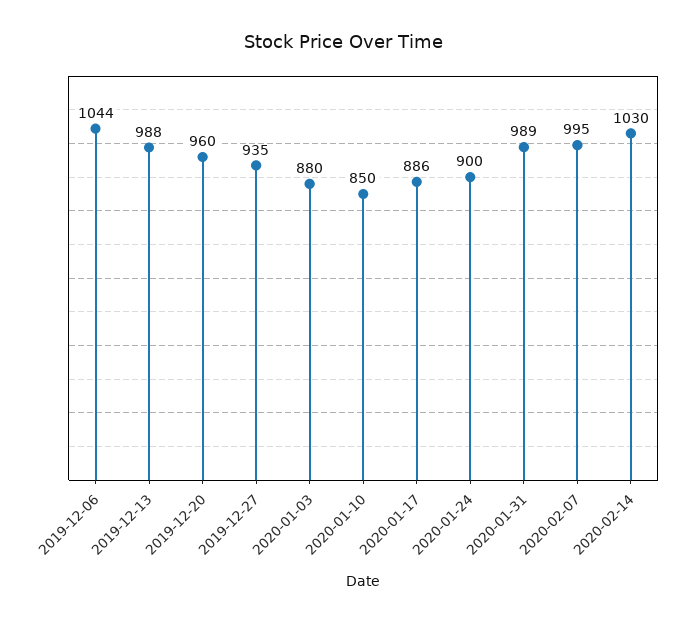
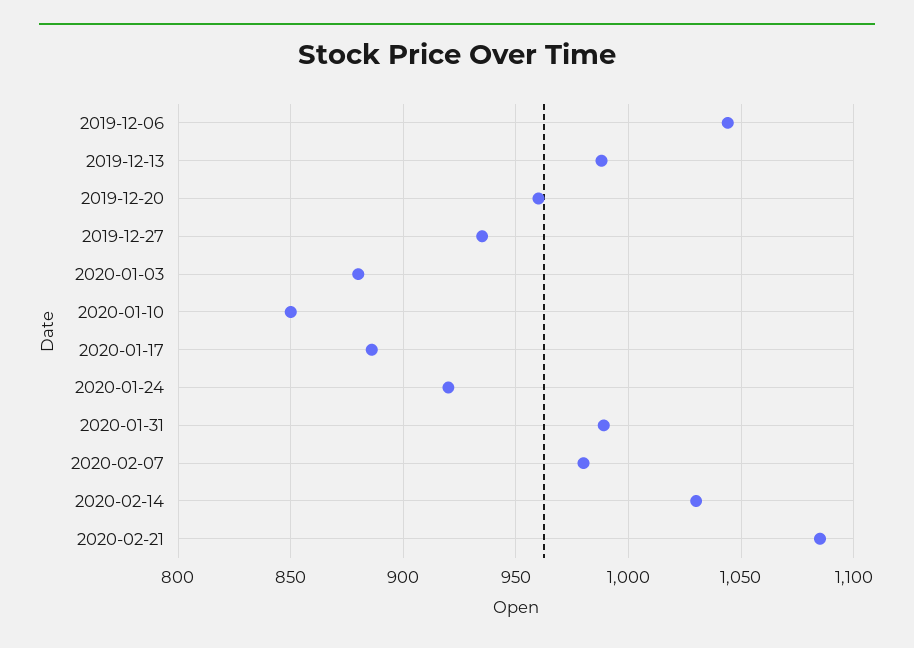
2020-01-24: 900 -> 920
2020-02-07: 995 -> 980
2020-02-21: none -> 1085

